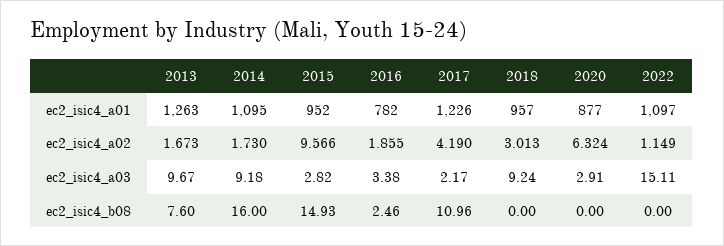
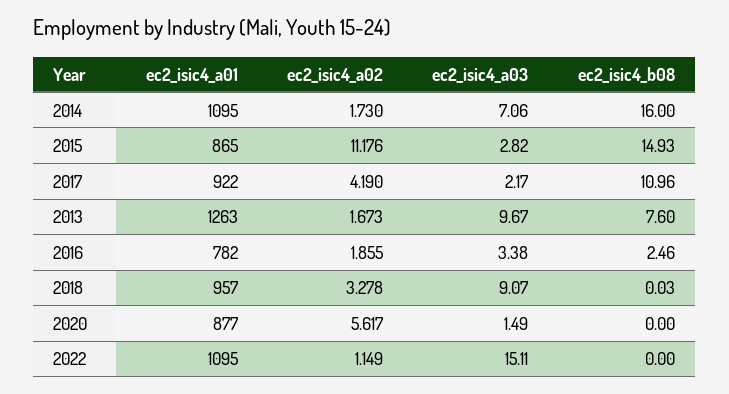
2015, ec2_isic4_a01: 952 -> 865
2017, ec2_isic4_a01: 1226 -> 922
2022, ec2_isic4_a01: 1097 -> 1095
2015, ec2_isic4_a02: 9.566 -> 11.176
2018, ec2_isic4_a02: 3.013 -> 3.278
2020, ec2_isic4_a02: 6.324 -> 5.617
2014, ec2_isic4_a03: 9.18 -> 7.06
2018, ec2_isic4_a03: 9.24 -> 9.07
2020, ec2_isic4_a03: 2.91 -> 1.49
2018, ec2_isic4_b08: 0 -> 0.03

